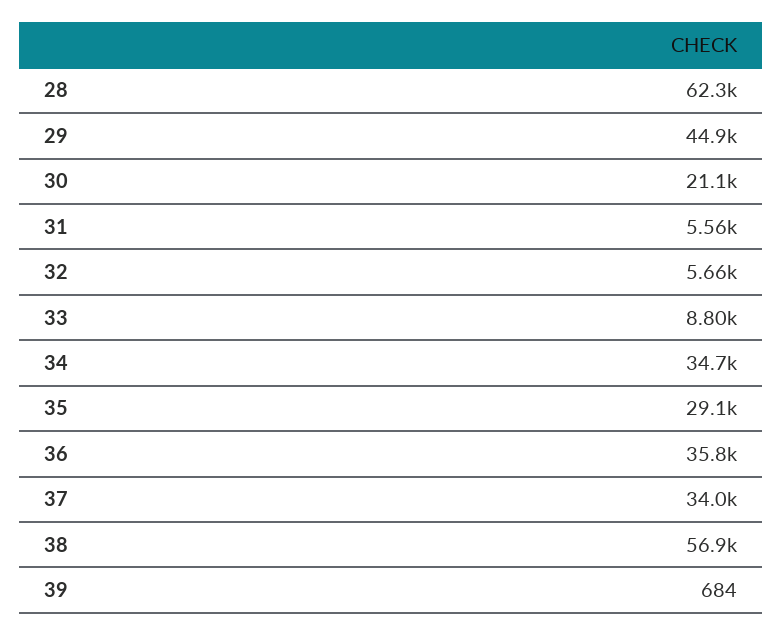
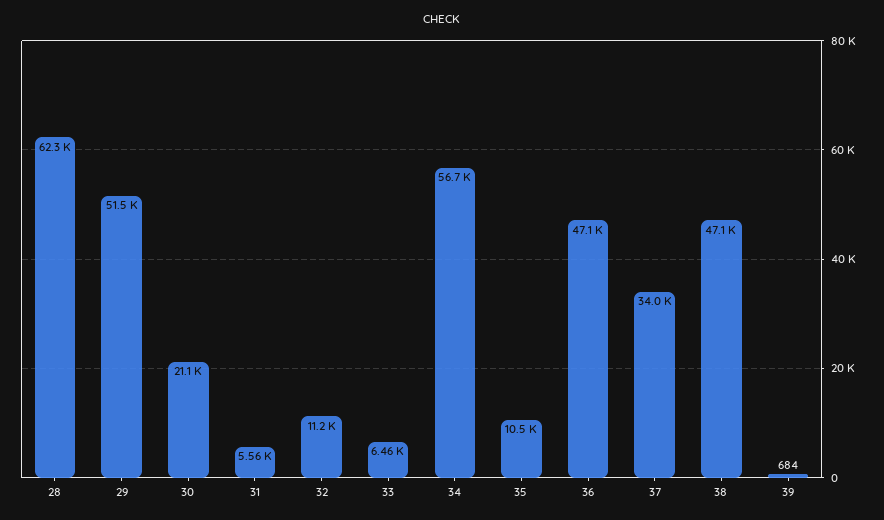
29: 44900 -> 51500
32: 5660 -> 11200
33: 8800 -> 6460
34: 34700 -> 56700
35: 29100 -> 10500
36: 35800 -> 47100
38: 56900 -> 47100

